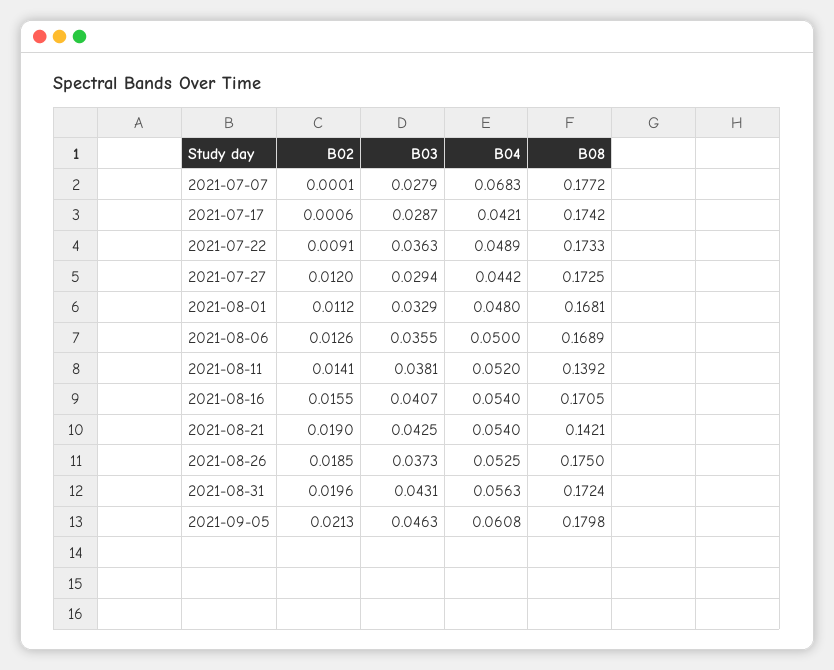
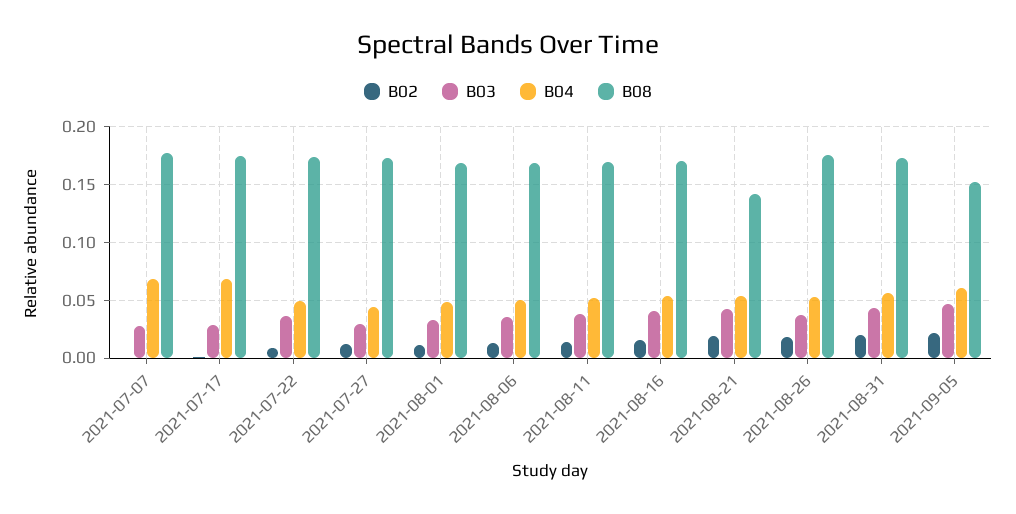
B04, 2021-07-17: 0.0421 -> 0.07
B08, 2021-08-11: 0.1392 -> 0.17
B08, 2021-09-05: 0.1798 -> 0.15

